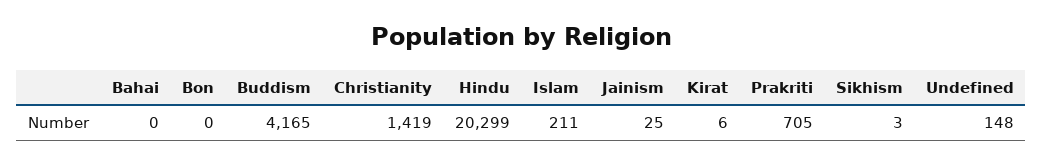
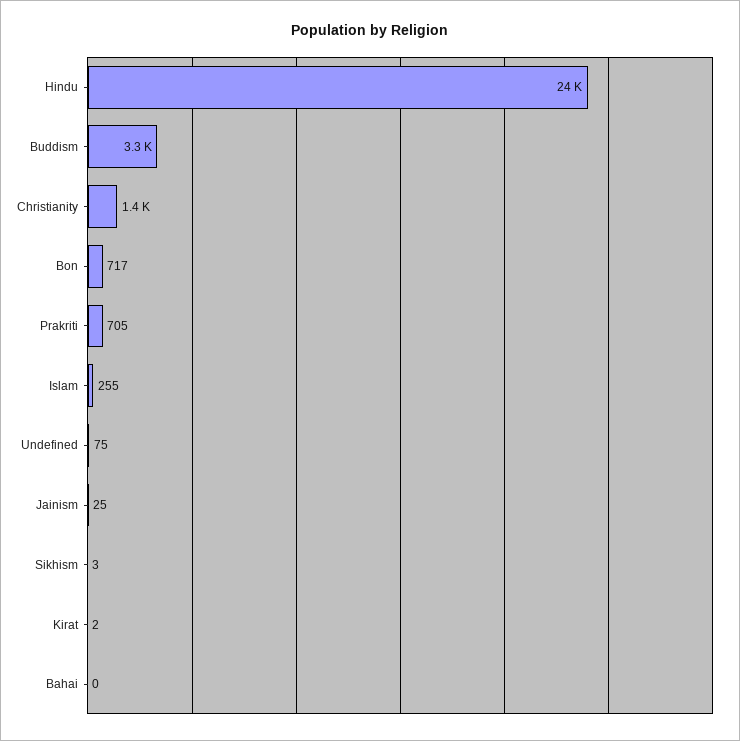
Bon: 0 -> 717
Buddism: 4165 -> 3300
Hindu: 20299 -> 24000
Islam: 211 -> 255
Kirat: 6 -> 2
Undefined: 148 -> 75

